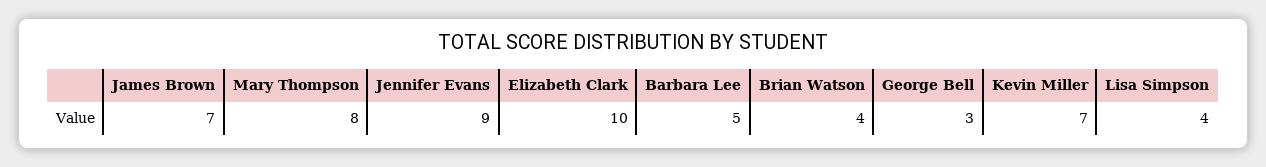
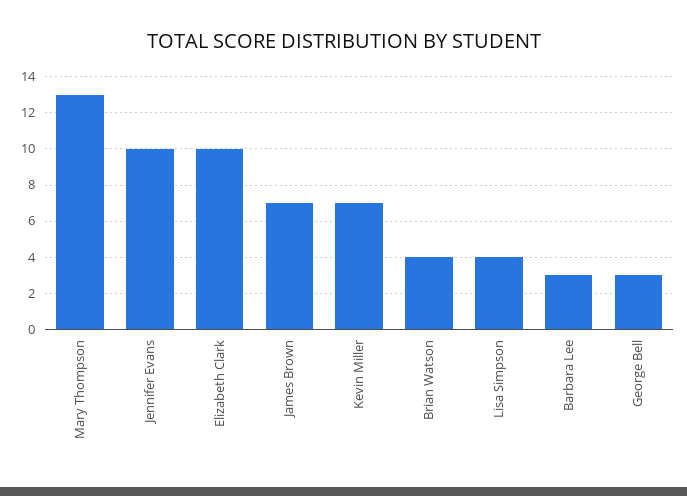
Mary Thompson: 8 -> 13
Jennifer Evans: 9 -> 10
Barbara Lee: 5 -> 3

